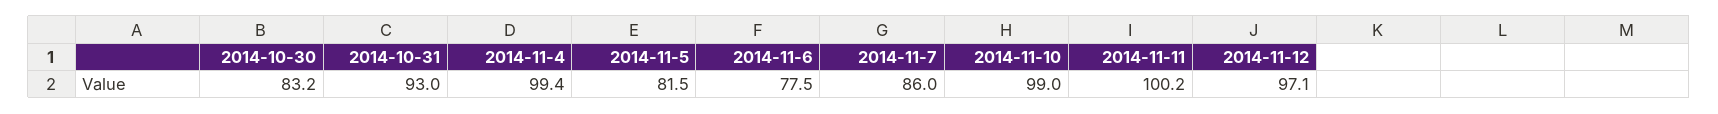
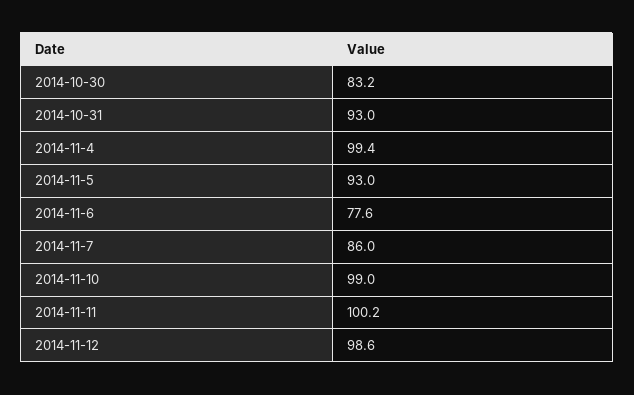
2014-11-5: 81.5 -> 93
2014-11-6: 77.5 -> 77.6
2014-11-12: 97.1 -> 98.6

